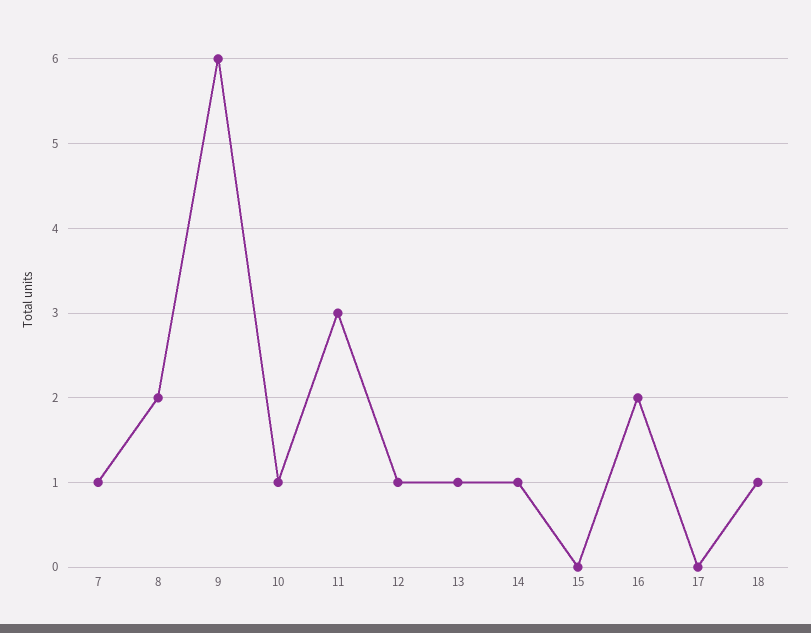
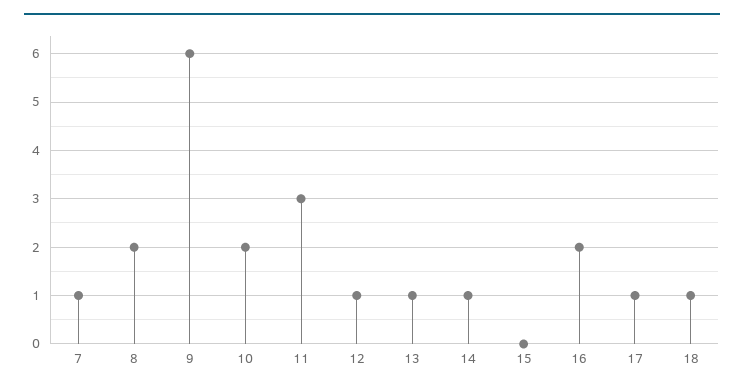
10: 1 -> 2
17: 0 -> 1

